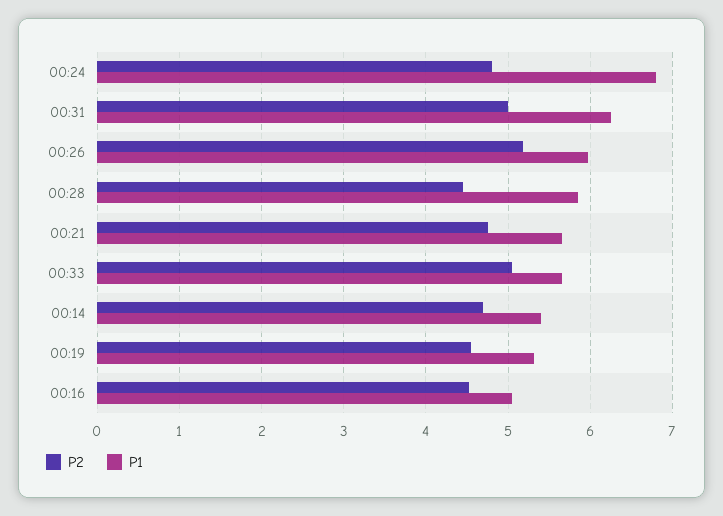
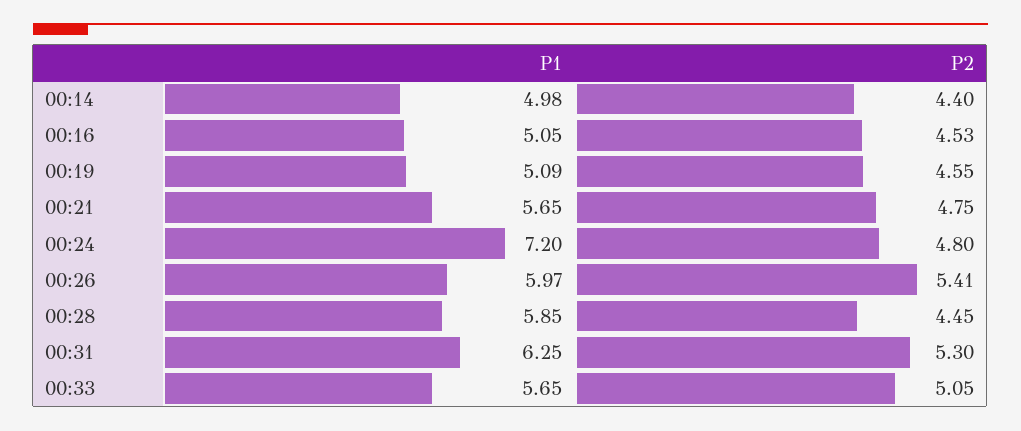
P1, 00:24: 6.8 -> 7.2
P2, 00:31: 5 -> 5.3
P2, 00:26: 5.2 -> 5.41
P2, 00:14: 4.7 -> 4.4
P1, 00:14: 5.4 -> 4.98
P1, 00:19: 5.3 -> 5.09

